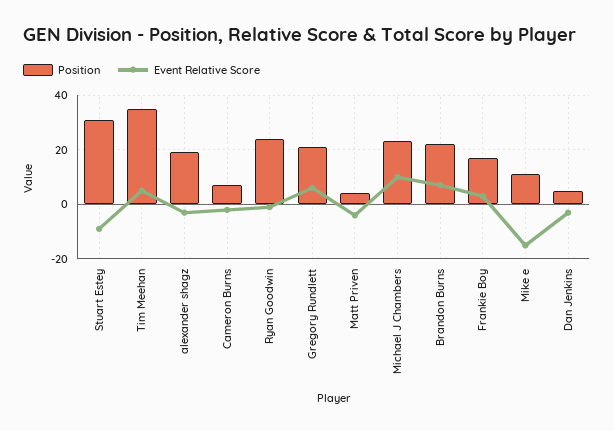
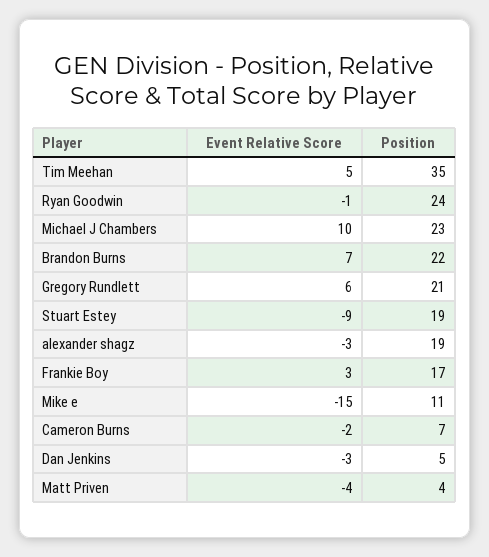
Position, Stuart Estey: 30 -> 19

